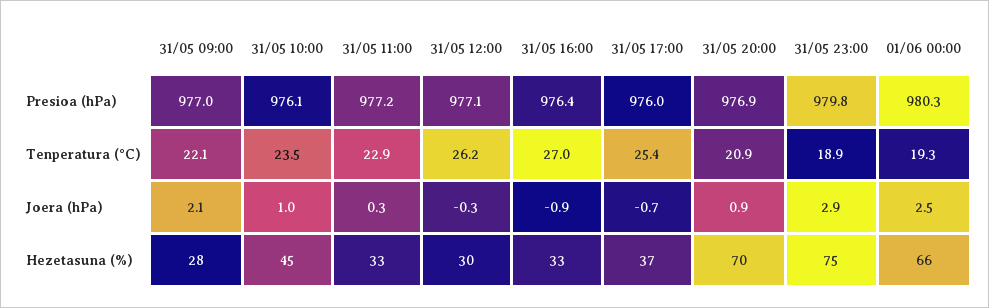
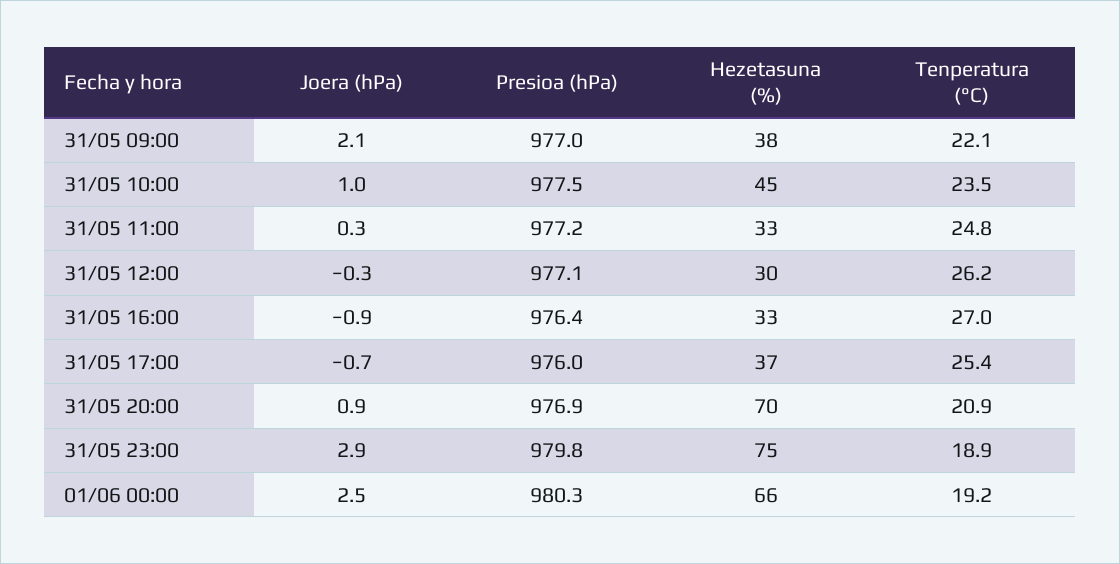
31/05 10:00, Presioa (hPa): 976.1 -> 977.5
31/05 11:00, Tenperatura (°C): 22.9 -> 24.8
01/06 00:00, Tenperatura (°C): 19.3 -> 19.2
31/05 09:00, Hezetasuna (%): 28 -> 38

